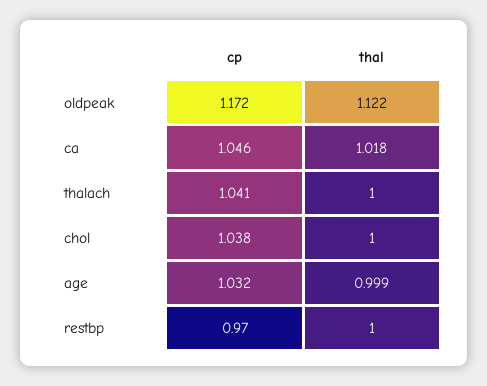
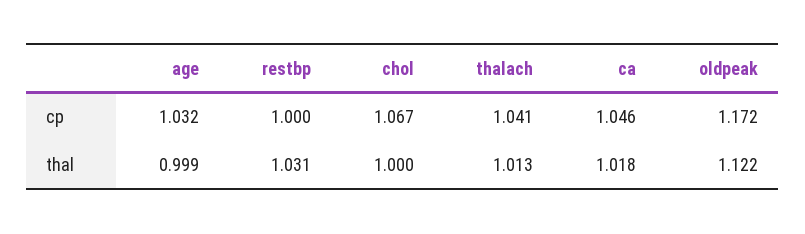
thal, thalach: 1 -> 1.013
cp, chol: 1.038 -> 1.067
cp, restbp: 0.97 -> 1
thal, restbp: 1 -> 1.031

